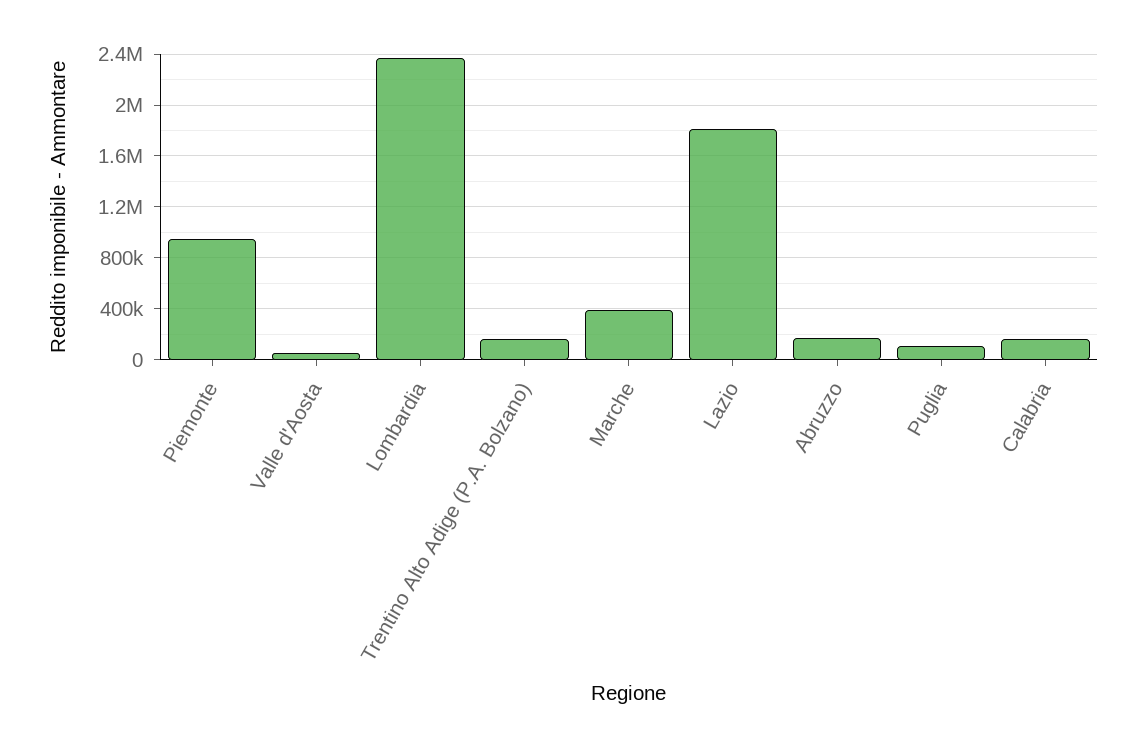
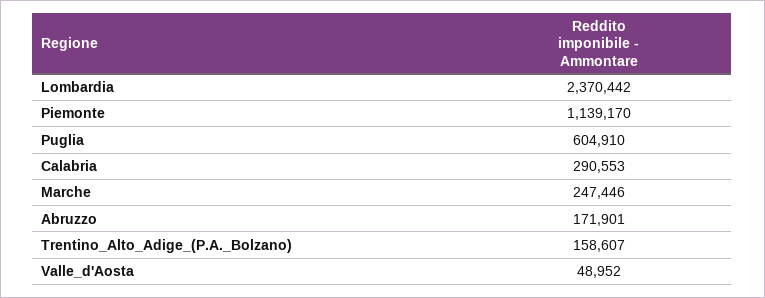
Piemonte: 950000 -> 1139170
Marche: 400000 -> 247446
Lazio: 1800000 -> none
Puglia: 100000 -> 604910
Calabria: 150000 -> 290553

